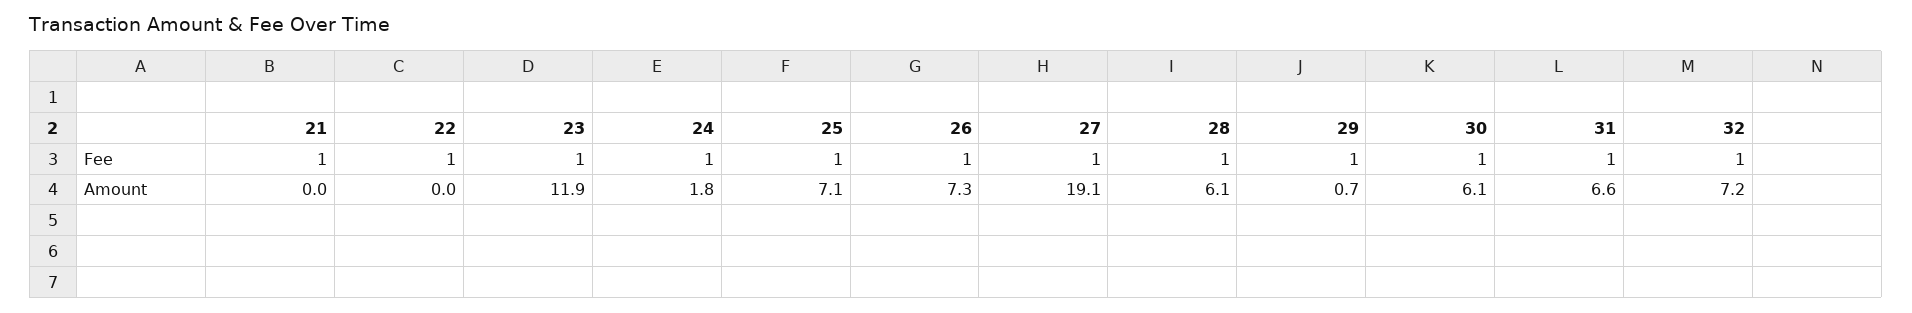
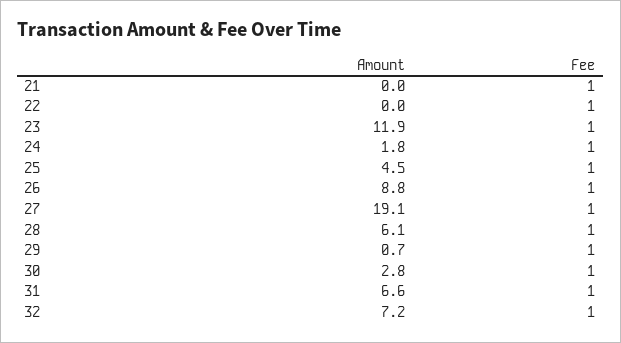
25, Amount: 7.1 -> 4.5
26, Amount: 7.3 -> 8.8
30, Amount: 6.1 -> 2.8

